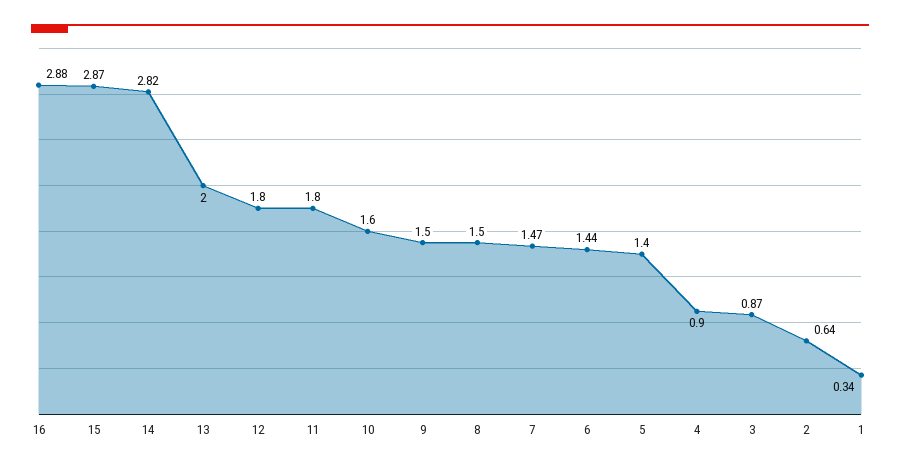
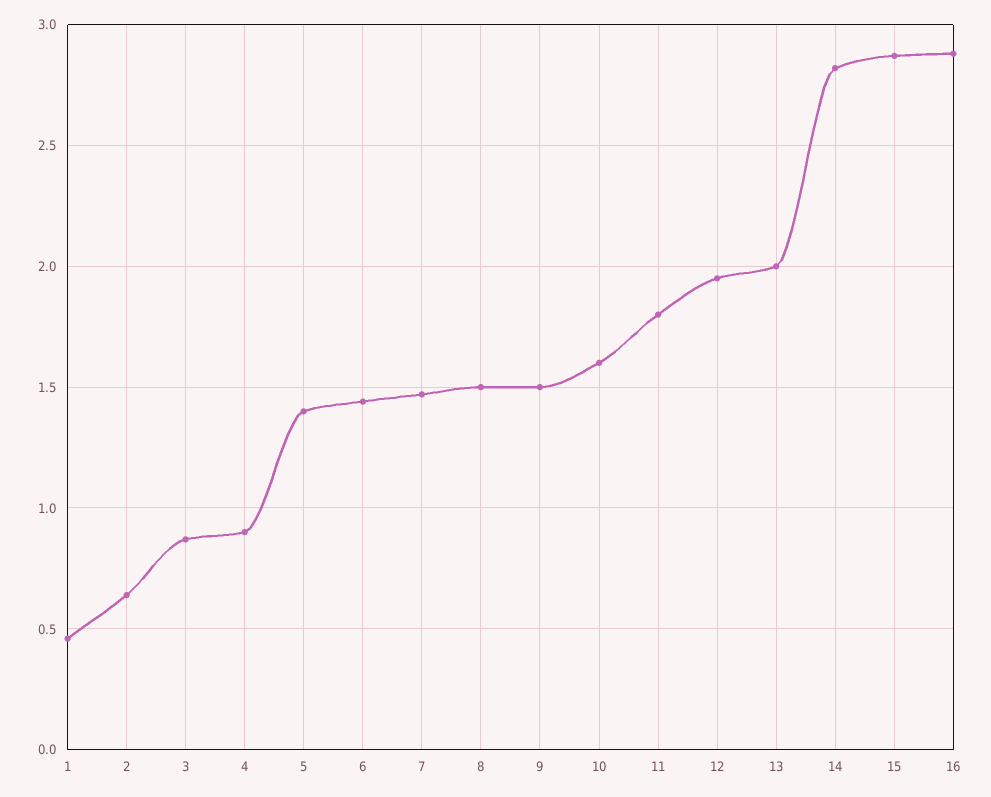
12: 1.8 -> 1.95
1: 0.34 -> 0.45

